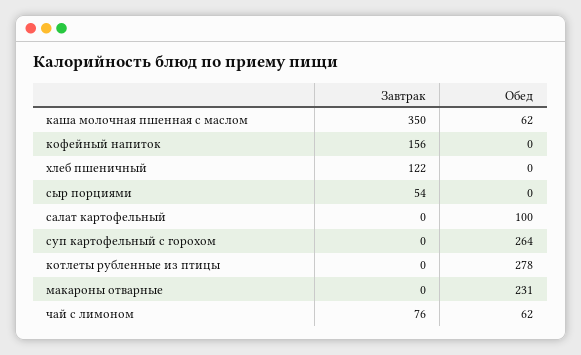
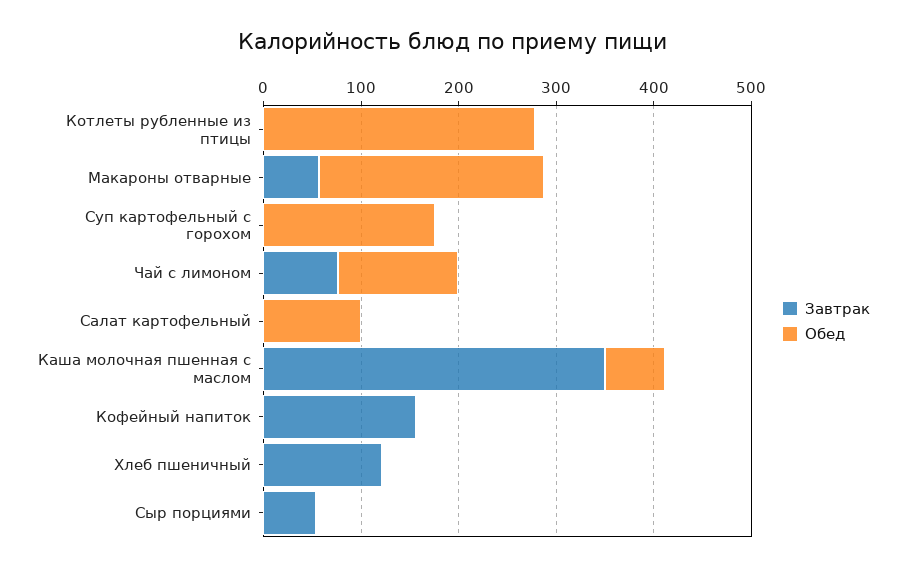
Обед, суп картофельный с горохом: 264 -> 180
Завтрак, макароны отварные: 0 -> 60
Обед, чай с лимоном: 62 -> 120

